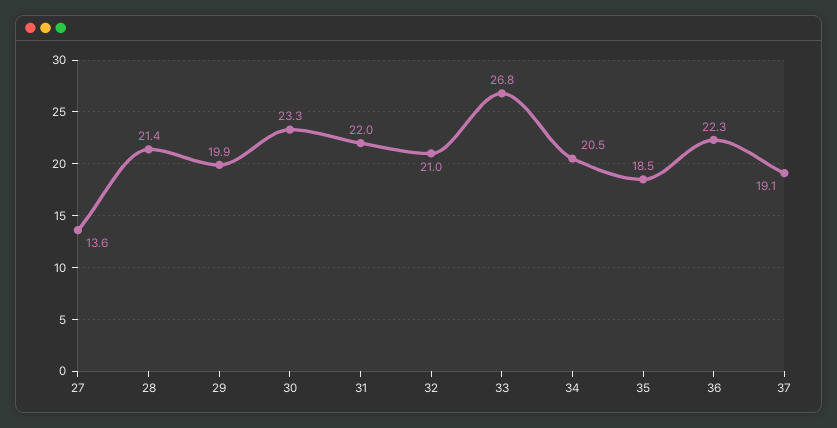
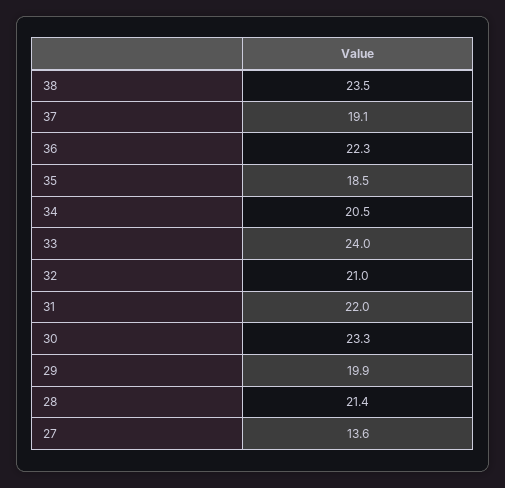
33: 26.8 -> 24
38: none -> 23.5

